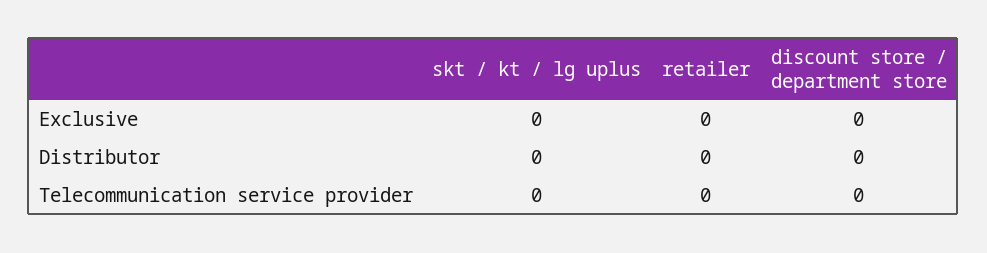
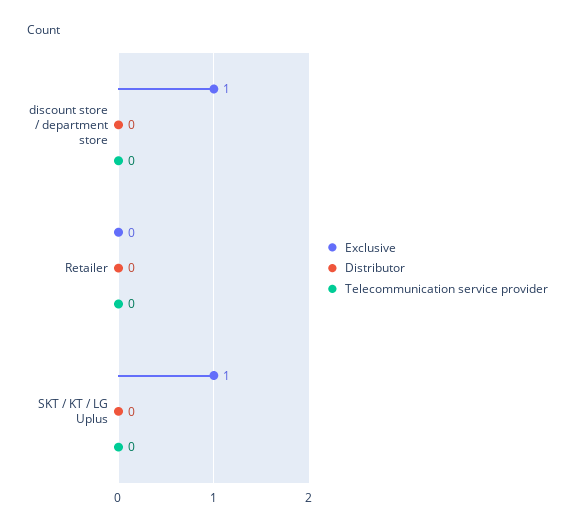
Exclusive, skt / kt / lg uplus: 0 -> 1
Exclusive, discount store / department store: 0 -> 1

